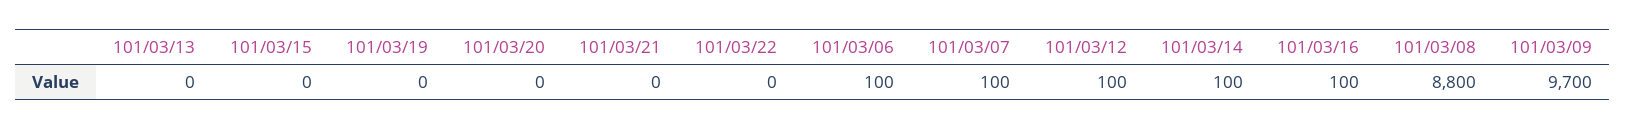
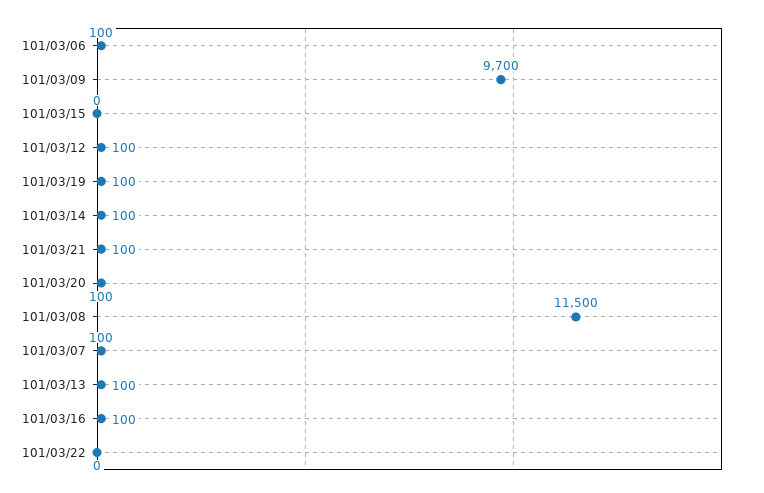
101/03/13: 0 -> 100
101/03/19: 0 -> 100
101/03/20: 0 -> 100
101/03/21: 0 -> 100
101/03/08: 8800 -> 11500

